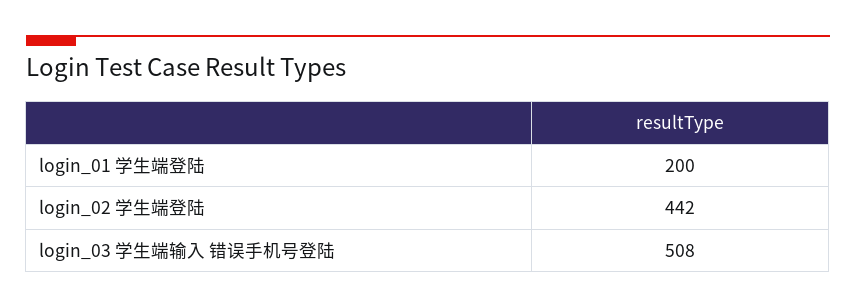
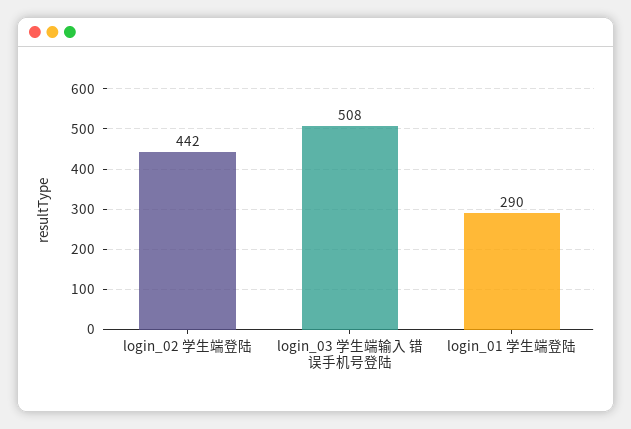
login_01 学生端登陆: 200 -> 290

